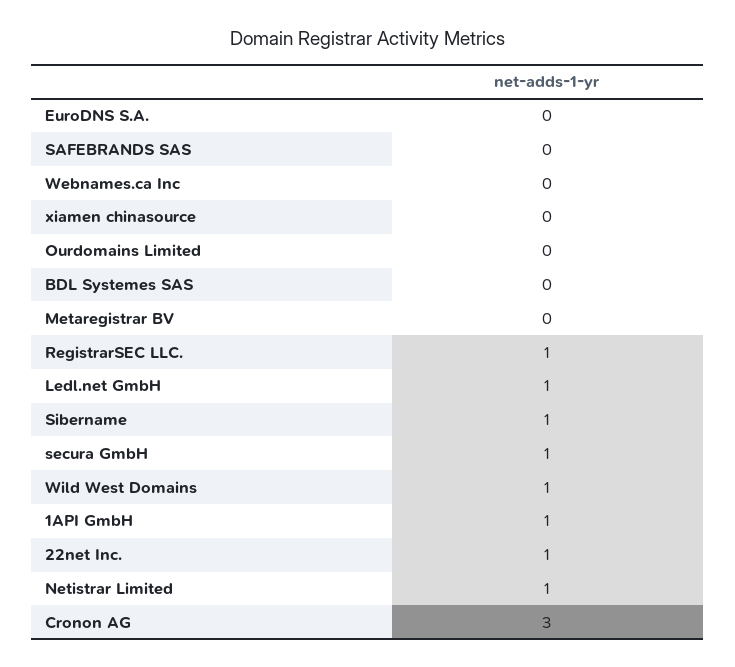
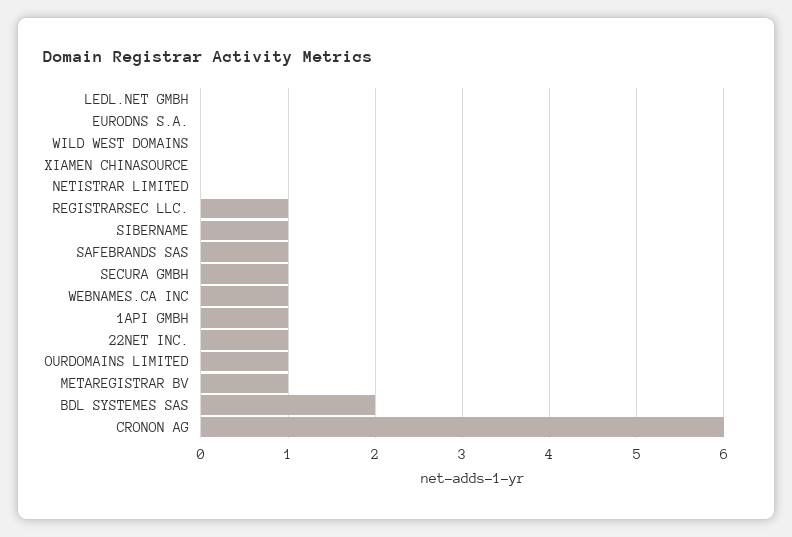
SAFEBRANDS SAS: 0 -> 1
Webnames.ca Inc: 0 -> 1
Ourdomains Limited: 0 -> 1
BDL Systemes SAS: 0 -> 2
Metaregistrar BV: 0 -> 1
Ledl.net GmbH: 1 -> 0
Wild West Domains: 1 -> 0
Netistrar Limited: 1 -> 0
Cronon AG: 3 -> 6

